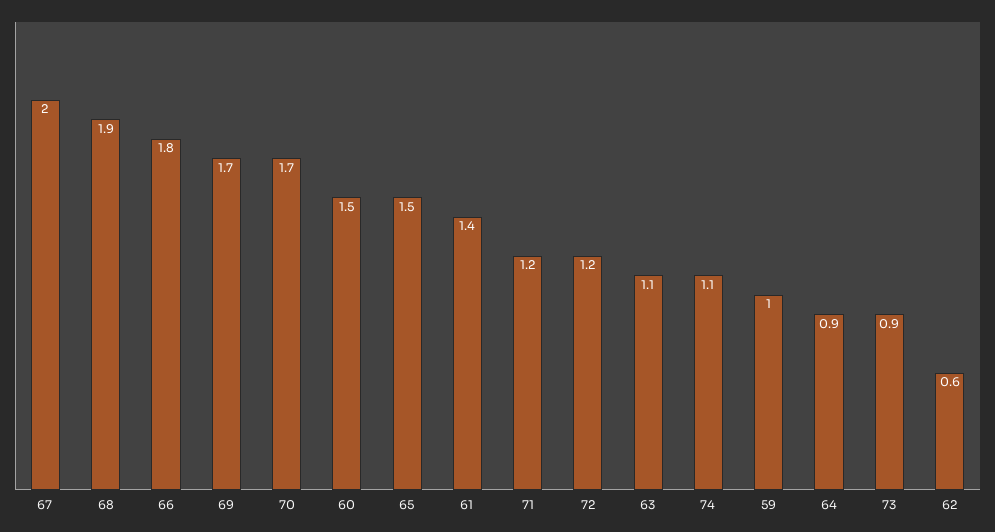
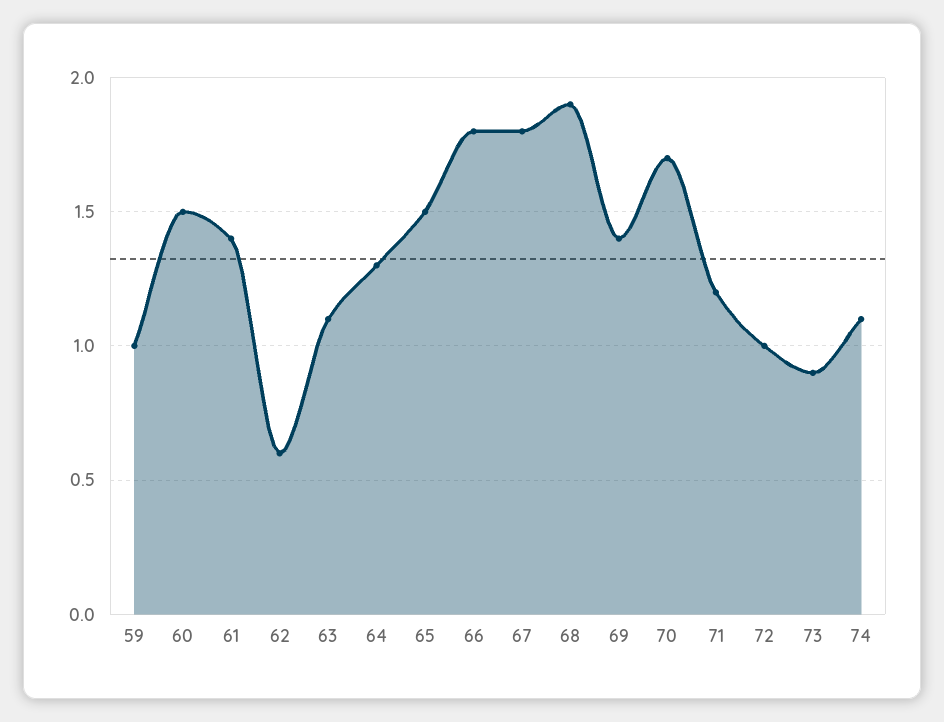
67: 2 -> 1.8
69: 1.7 -> 1.4
72: 1.2 -> 1
64: 0.9 -> 1.3

